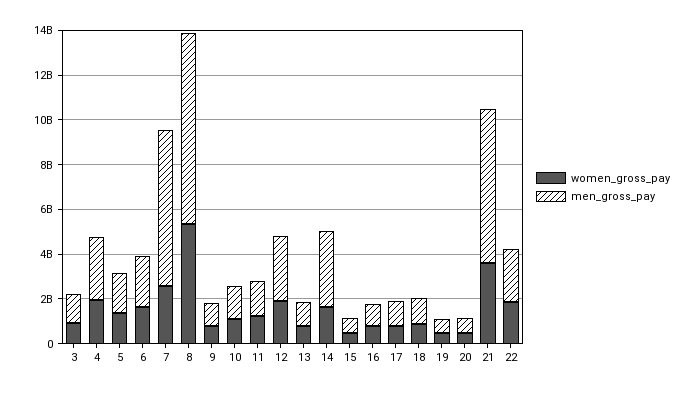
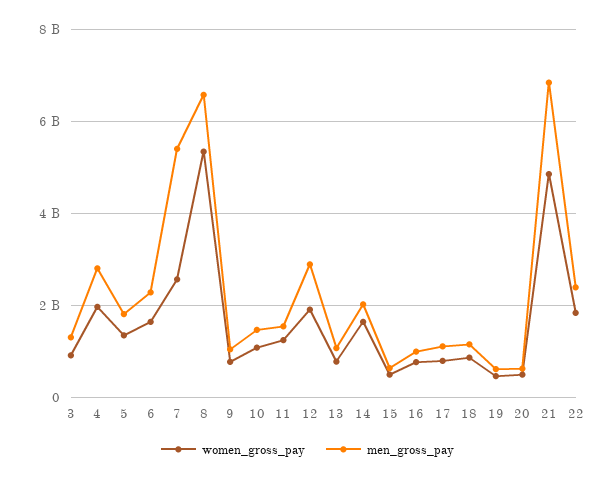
men_gross_pay, 7: 7000000000 -> 5400000000
men_gross_pay, 8: 8500000000 -> 6600000000
men_gross_pay, 14: 3500000000 -> 2000000000
women_gross_pay, 21: 3500000000 -> 4800000000

